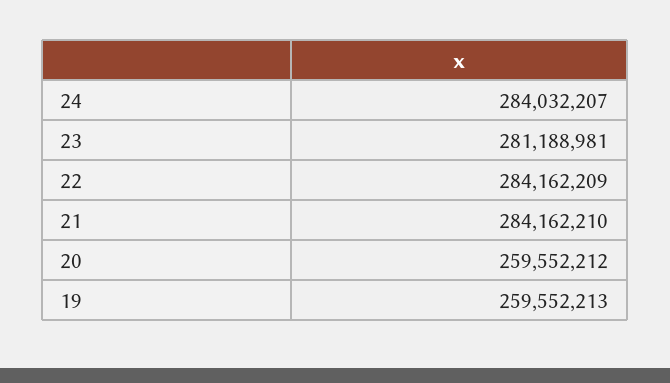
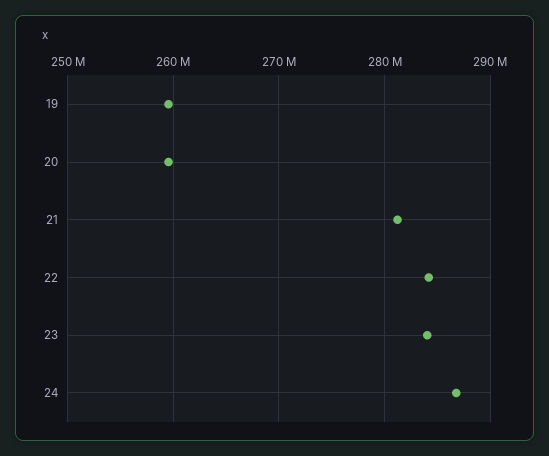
24: 284032207 -> 287000000
23: 281188981 -> 284000000
21: 284162210 -> 281000000

